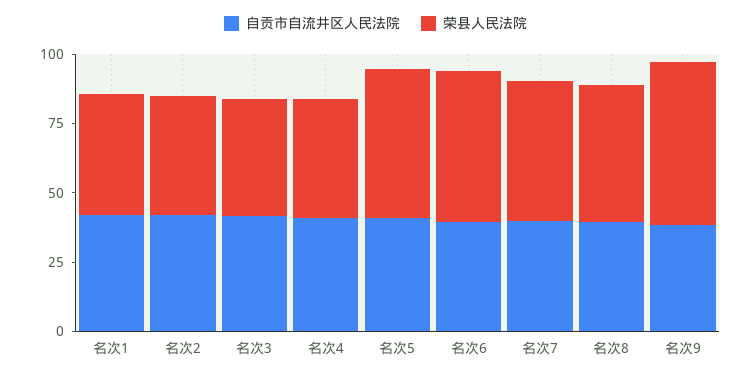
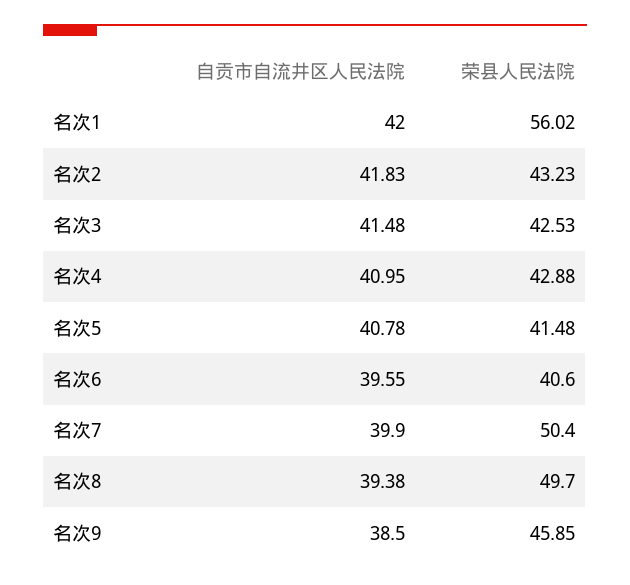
荣县人民法院, 名次1: 45 -> 56.02
荣县人民法院, 名次5: 55 -> 41.48
荣县人民法院, 名次6: 55 -> 40.6
荣县人民法院, 名次9: 60 -> 45.85

